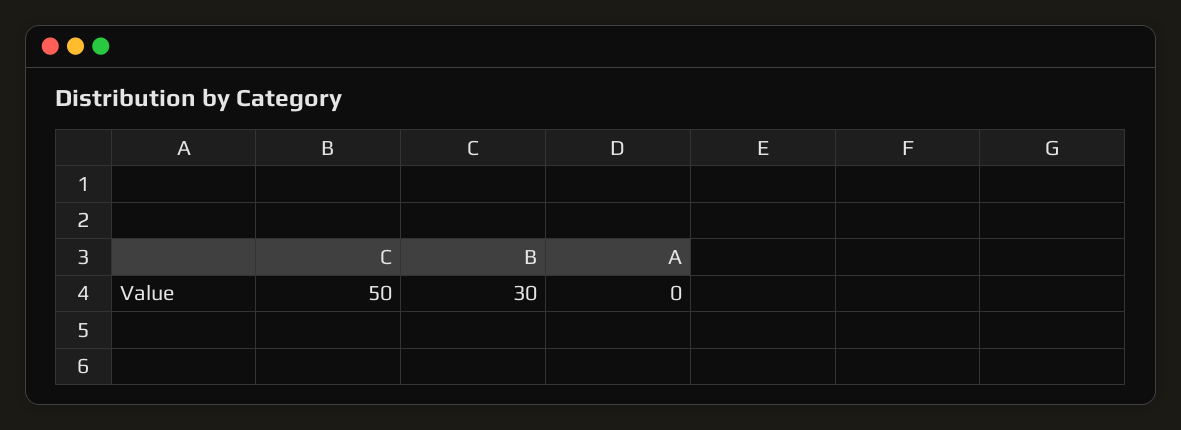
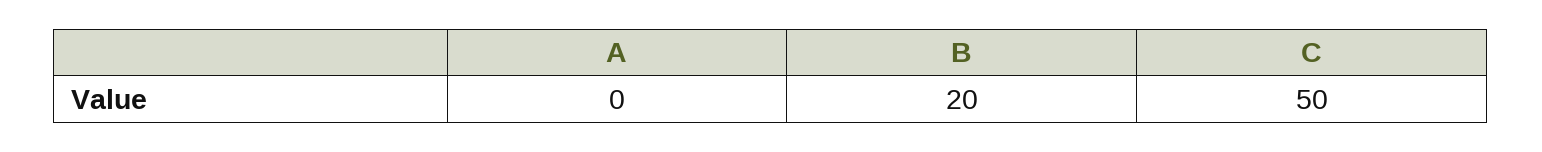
B: 30 -> 20

